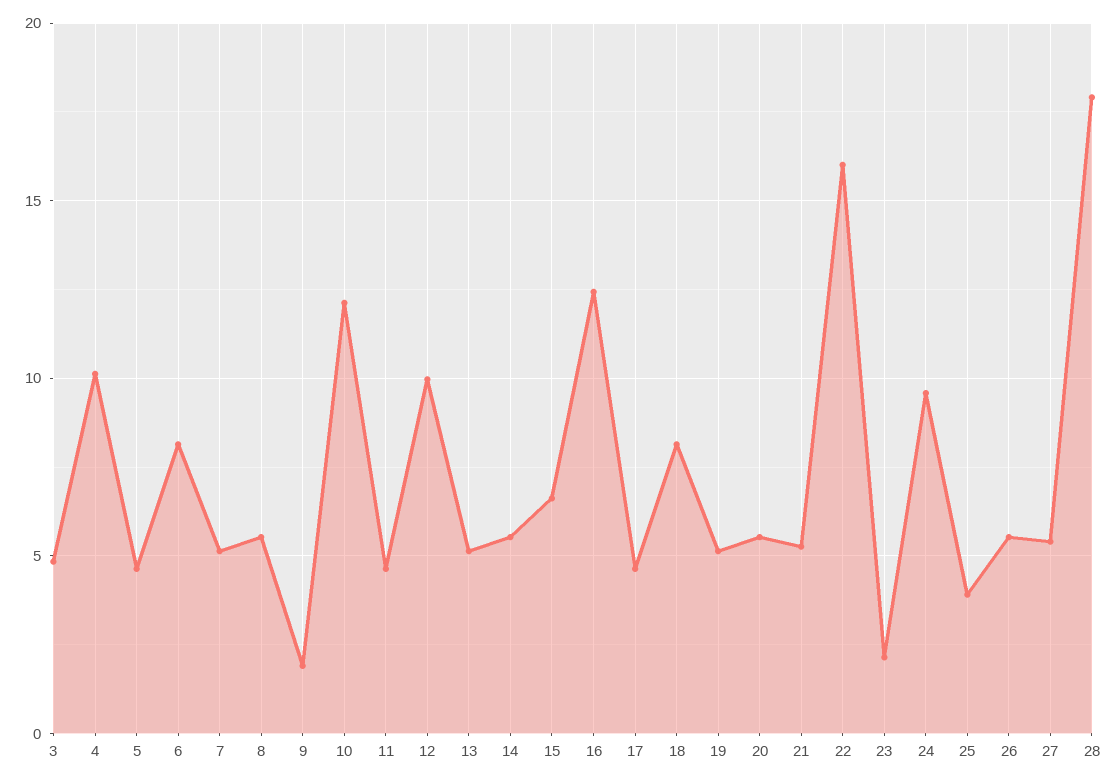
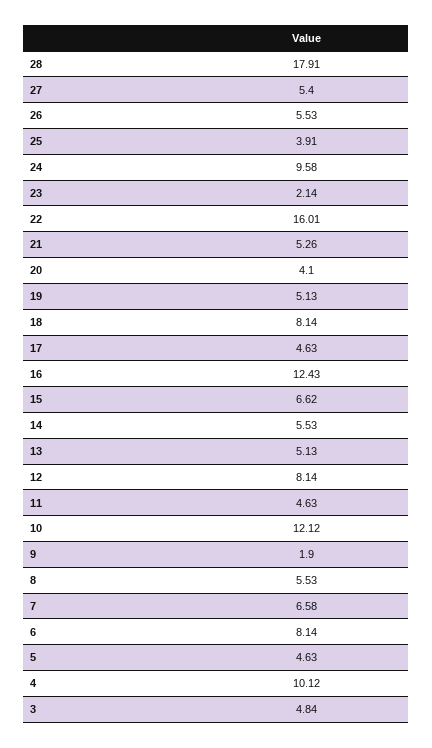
7: 5 -> 6.58
12: 10 -> 8.14
20: 5.5 -> 4.1

